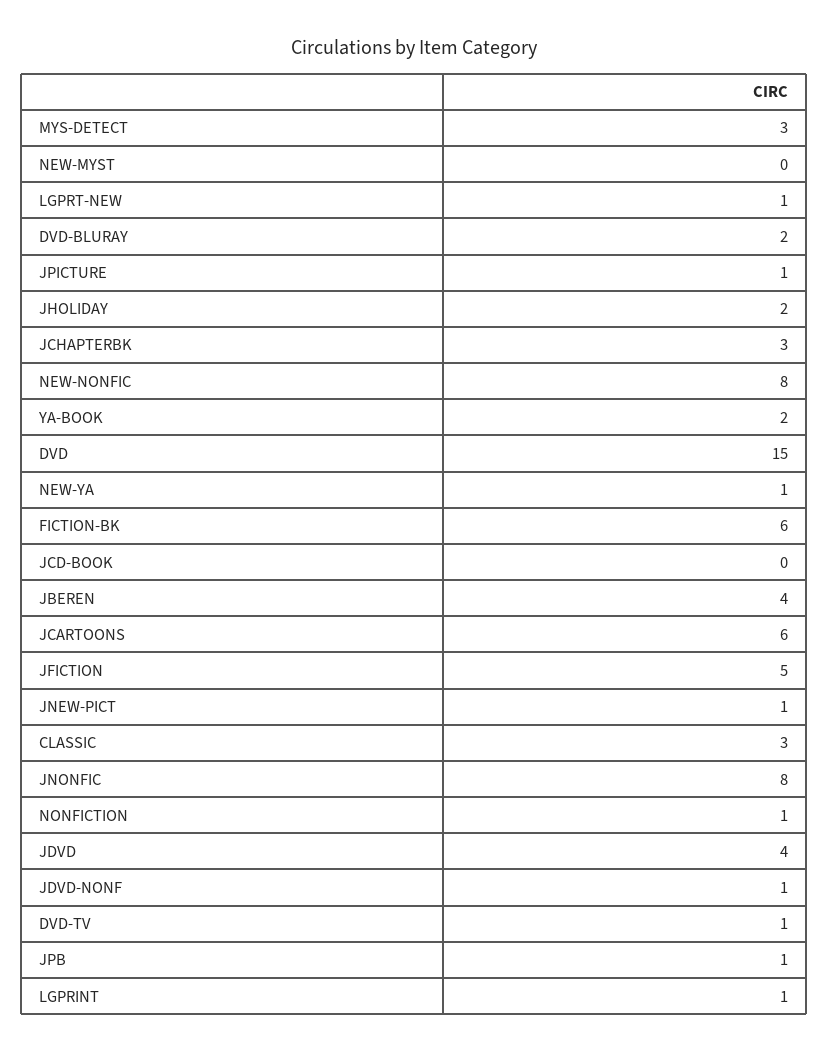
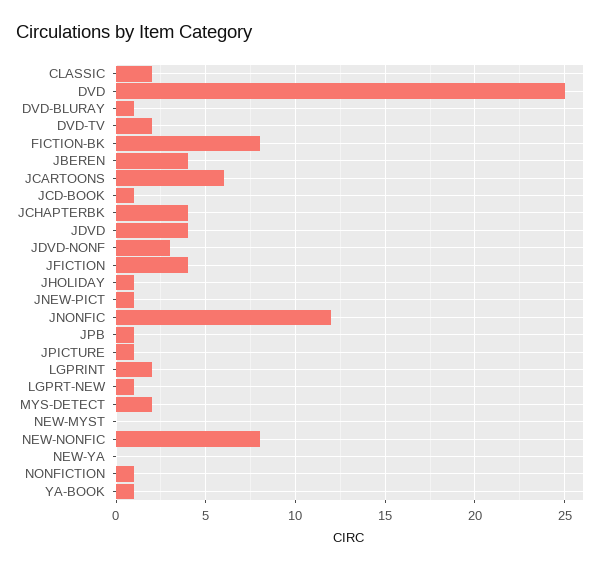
MYS-DETECT: 3 -> 2
DVD-BLURAY: 2 -> 1
JHOLIDAY: 2 -> 1
JCHAPTERBK: 3 -> 4
YA-BOOK: 2 -> 1
DVD: 15 -> 25
NEW-YA: 1 -> 0
FICTION-BK: 6 -> 8
JCD-BOOK: 0 -> 1
JFICTION: 5 -> 4
CLASSIC: 3 -> 2
JNONFIC: 8 -> 12
JDVD-NONF: 1 -> 3
DVD-TV: 1 -> 2
LGPRINT: 1 -> 2

